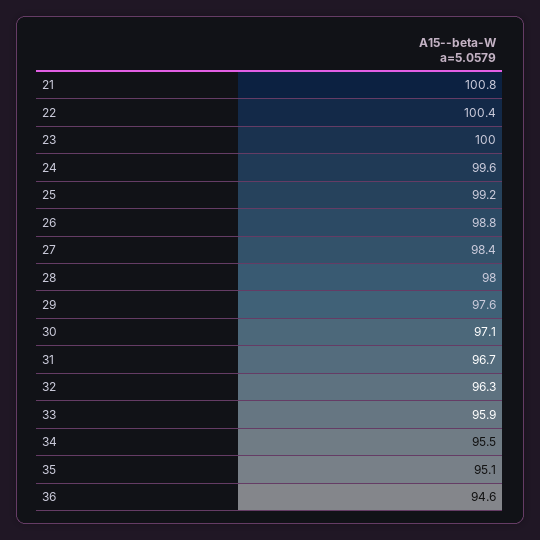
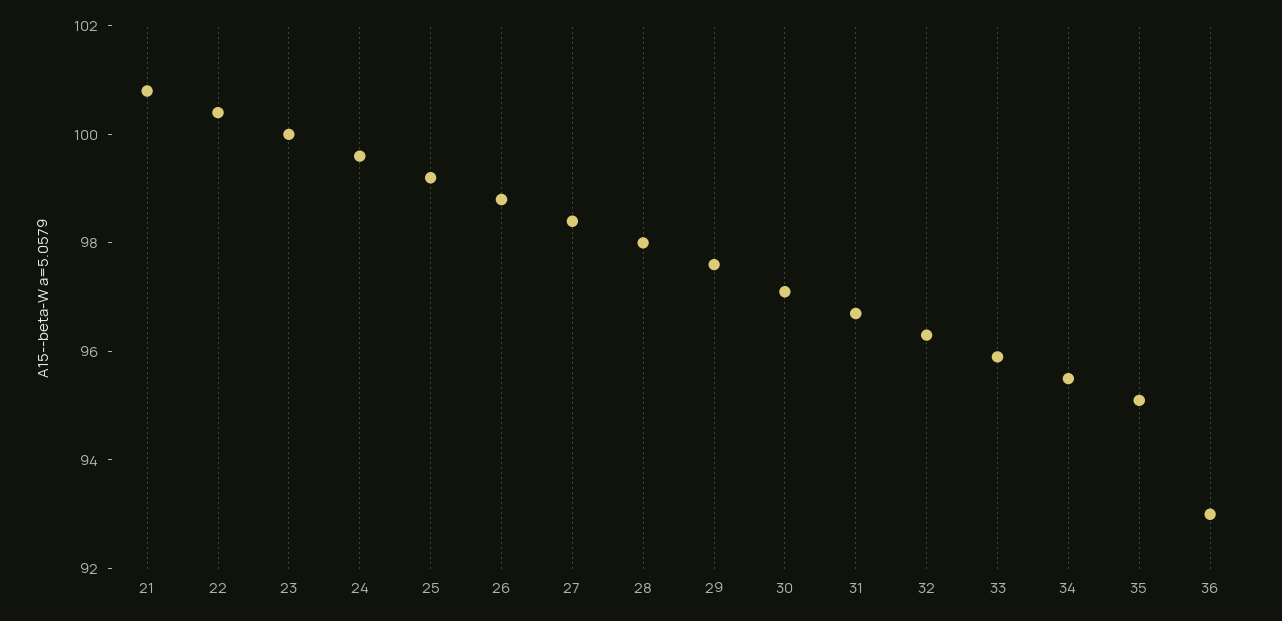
36: 94.6 -> 93

